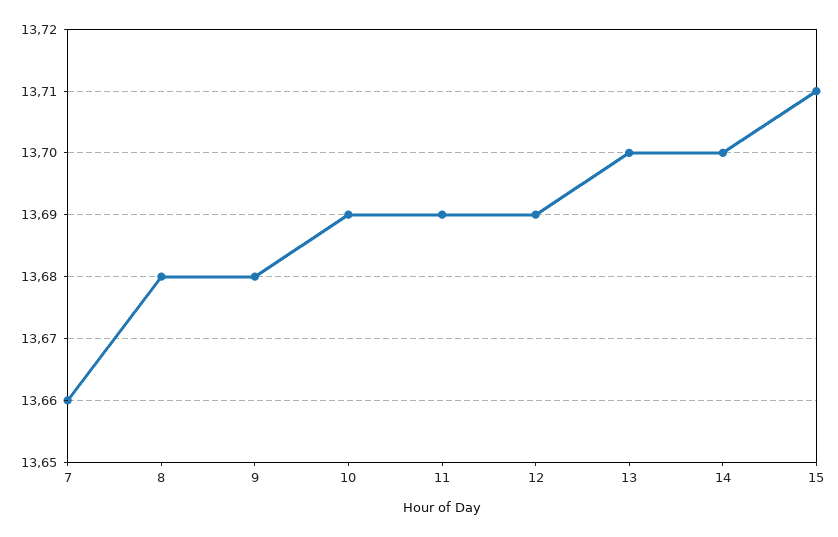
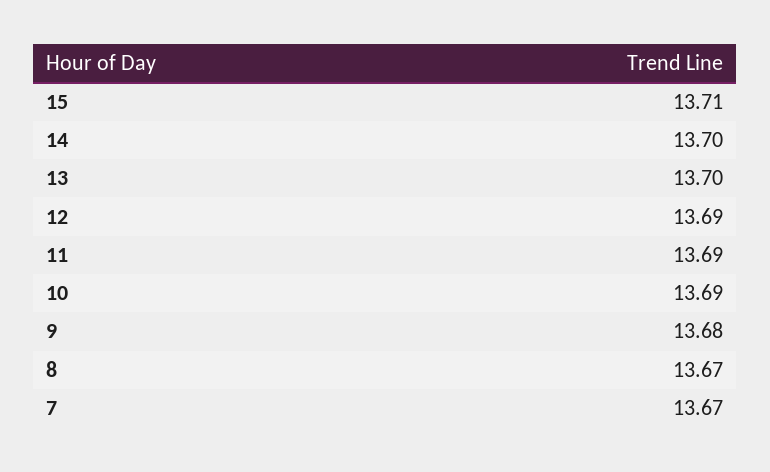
7: 13.66 -> 13.67
8: 13.68 -> 13.67

